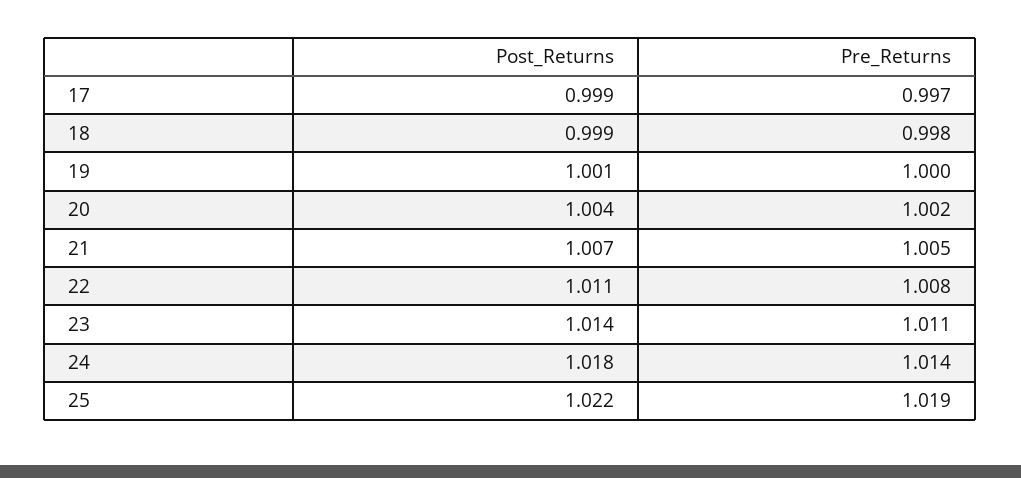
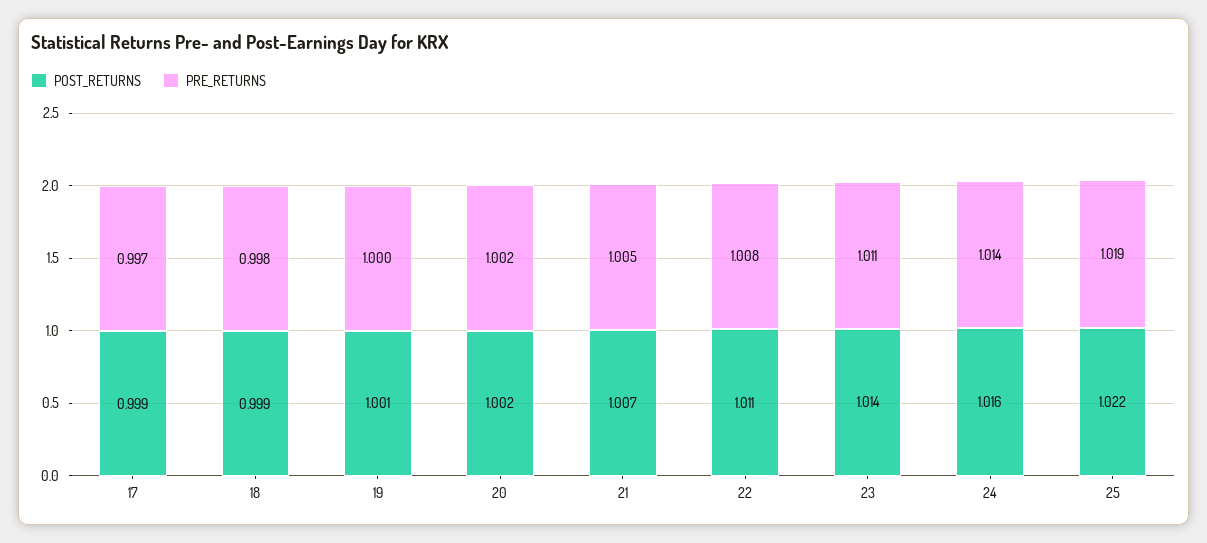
Post_Returns, 20: 1.004 -> 1.002
Post_Returns, 24: 1.018 -> 1.016

